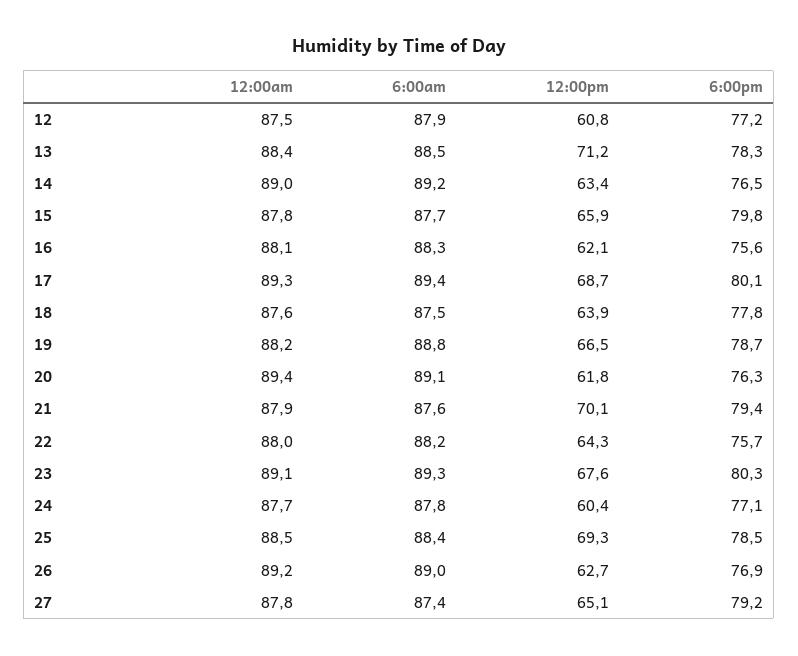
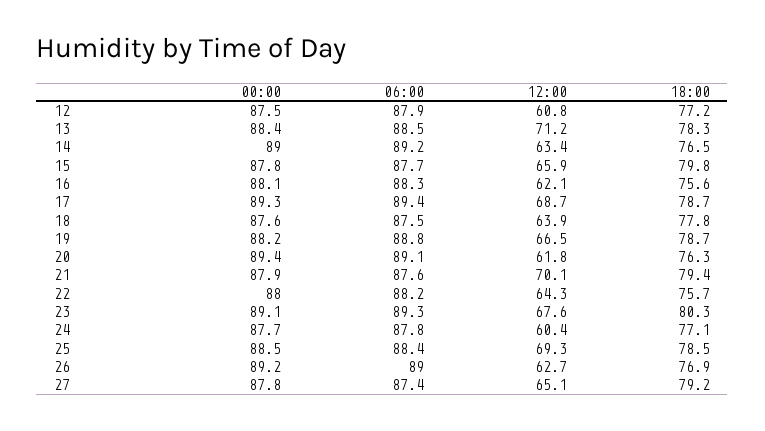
6:00pm, 17: 80.1 -> 78.7

